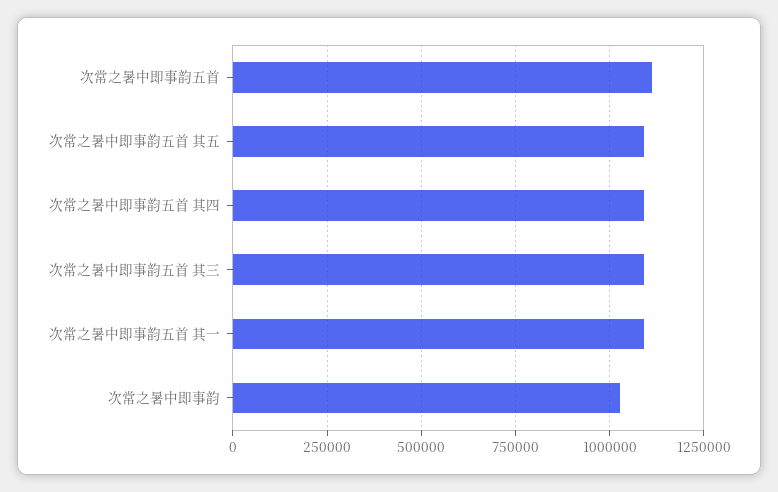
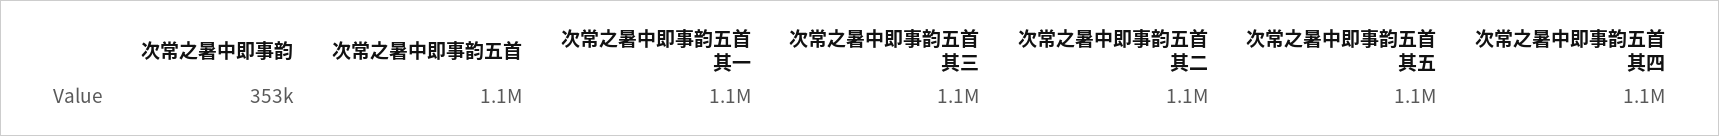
次常之暑中即事韵: 1025000 -> 353000
次常之暑中即事韵五首 其二: none -> 1100000

